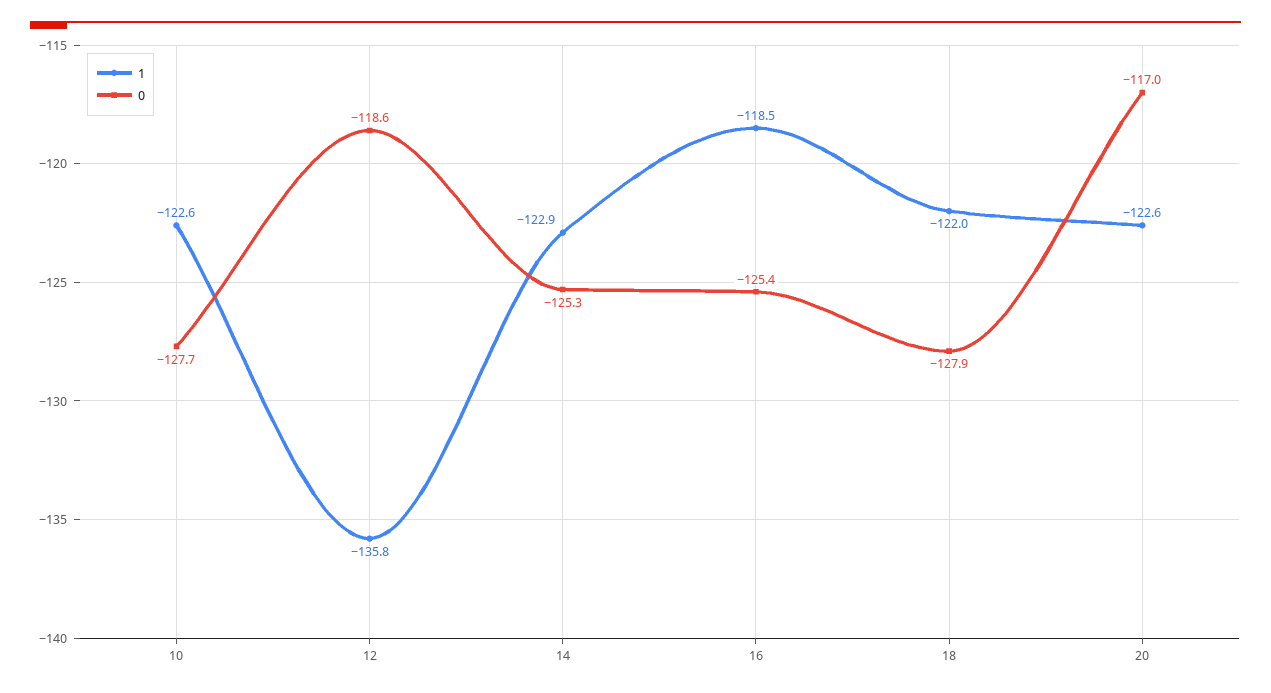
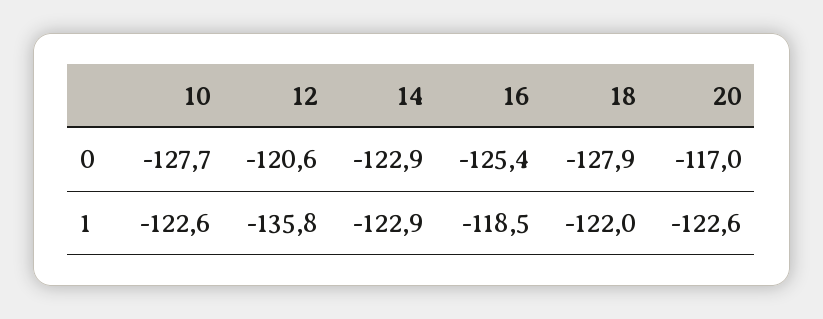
0, 12: -118.6 -> -120.6
0, 14: -125.3 -> -122.9

